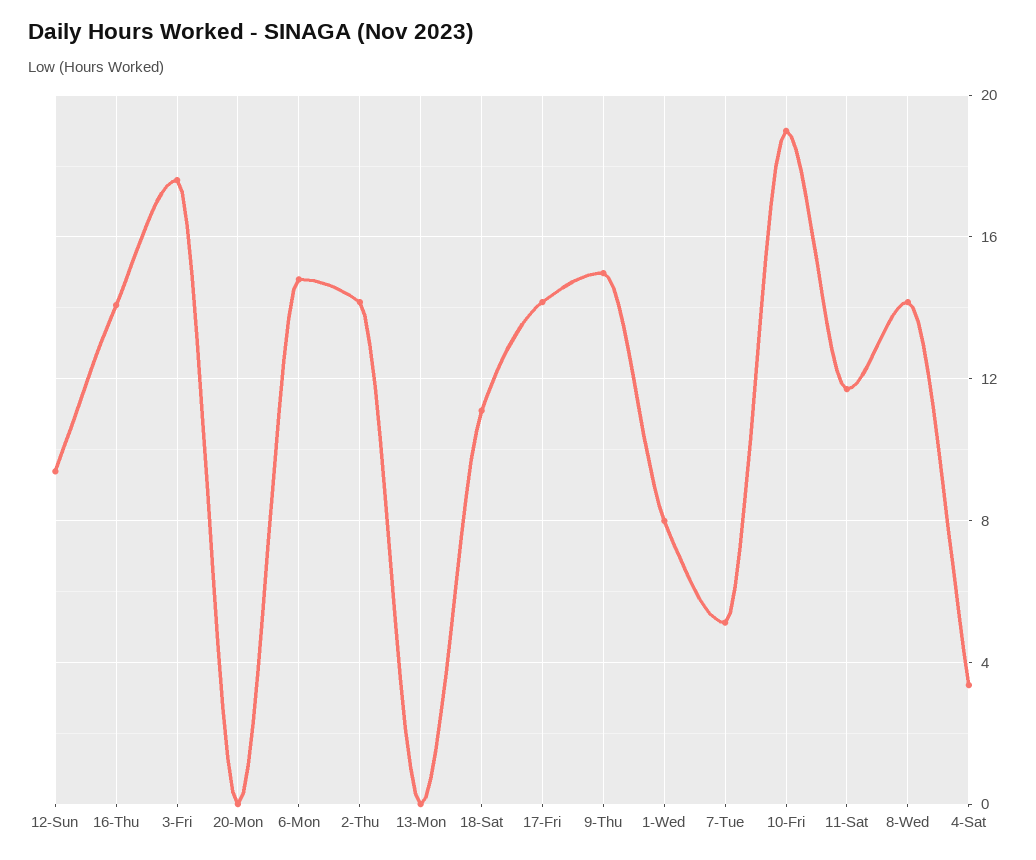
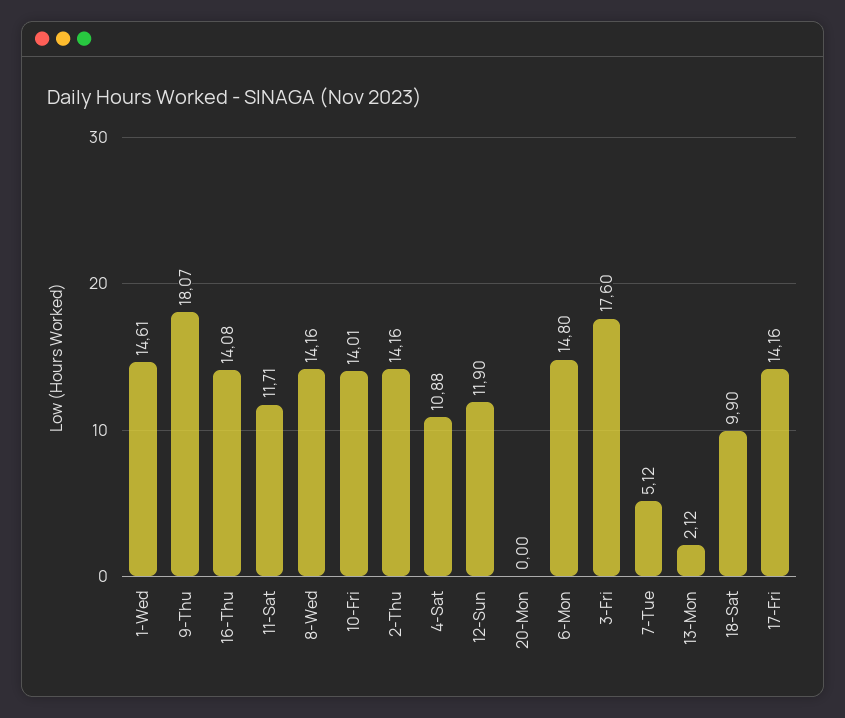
12-Sun: 9.5 -> 11.9
13-Mon: 0 -> 2.12
18-Sat: 11 -> 9.9
9-Thu: 15 -> 18.07
1-Wed: 8 -> 14.61
10-Fri: 19 -> 14.01
4-Sat: 3.5 -> 10.88

